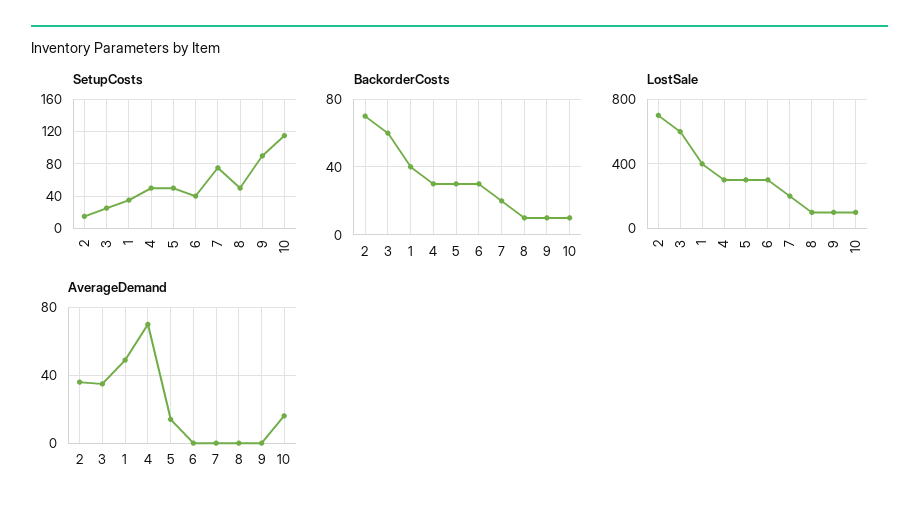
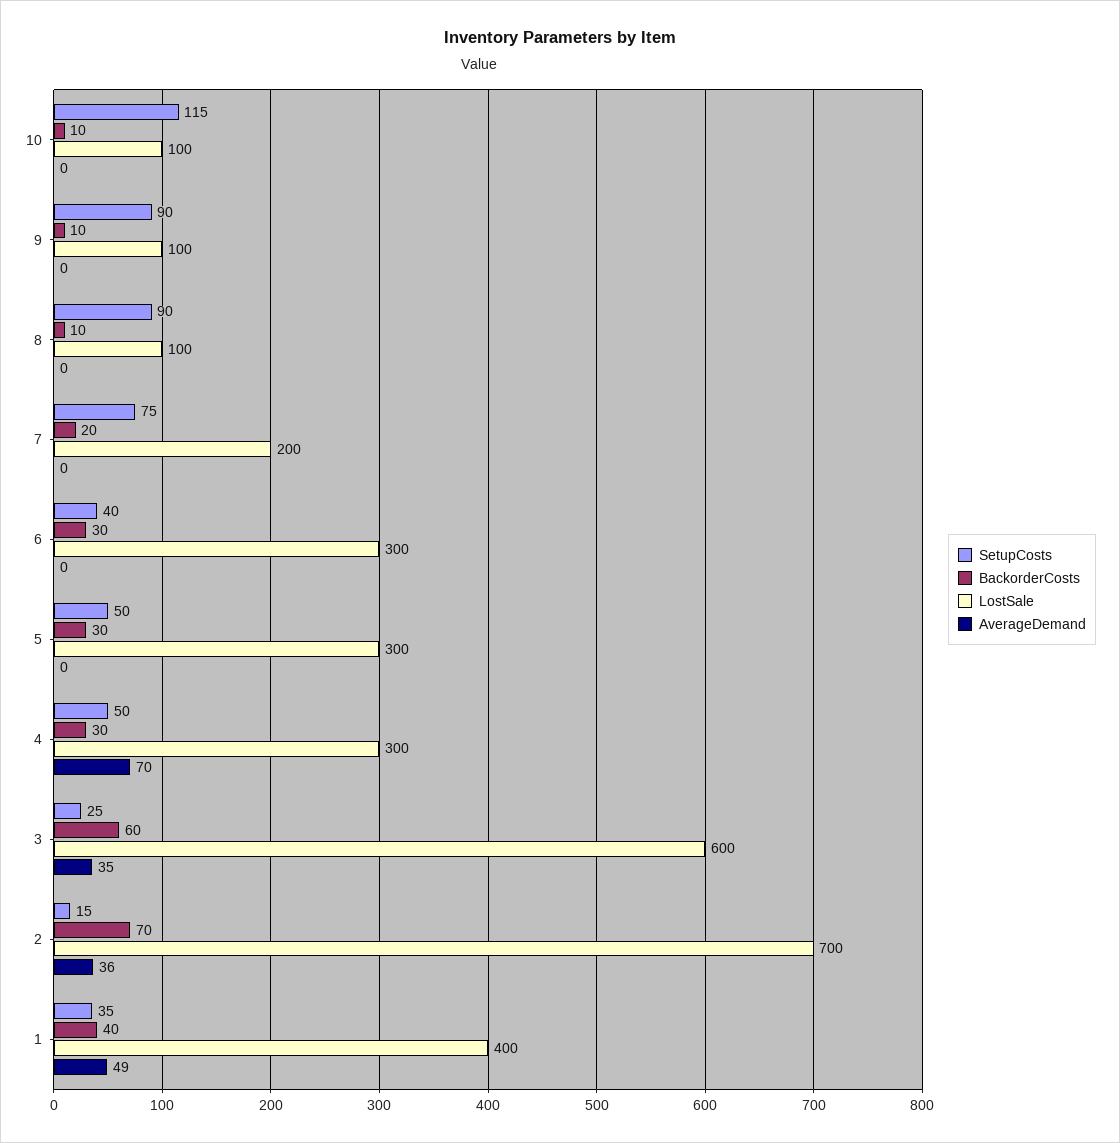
SetupCosts, 8: 50 -> 90
AverageDemand, 5: 15 -> 0
AverageDemand, 10: 15 -> 0

